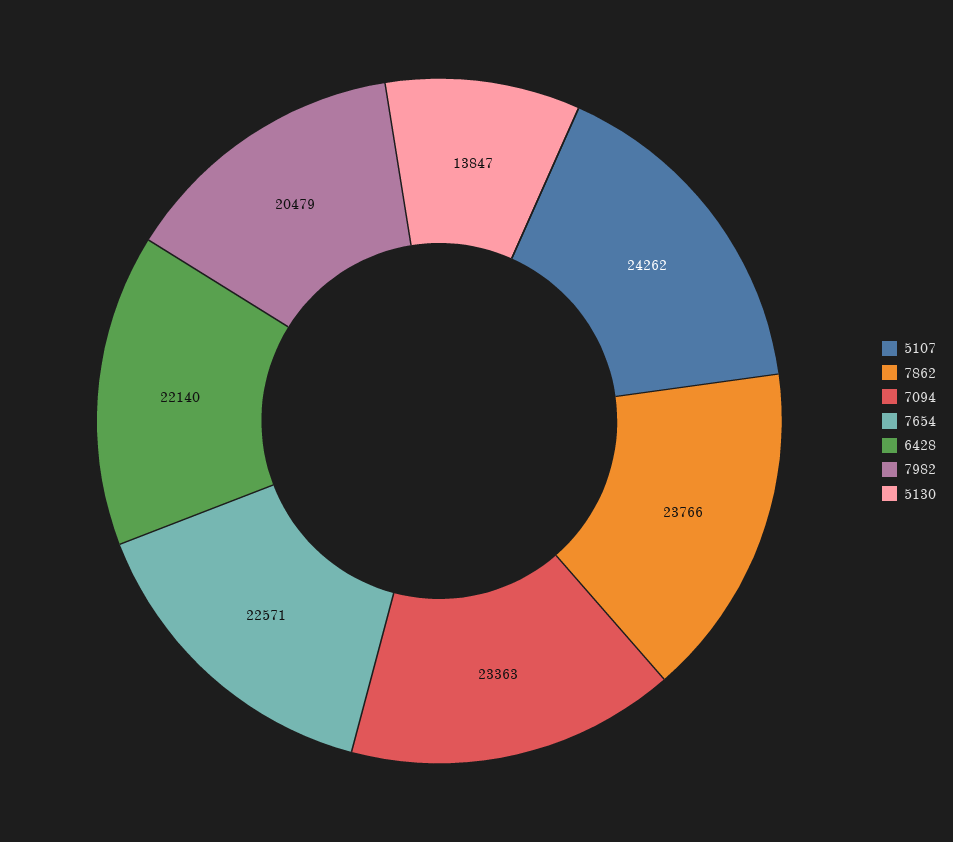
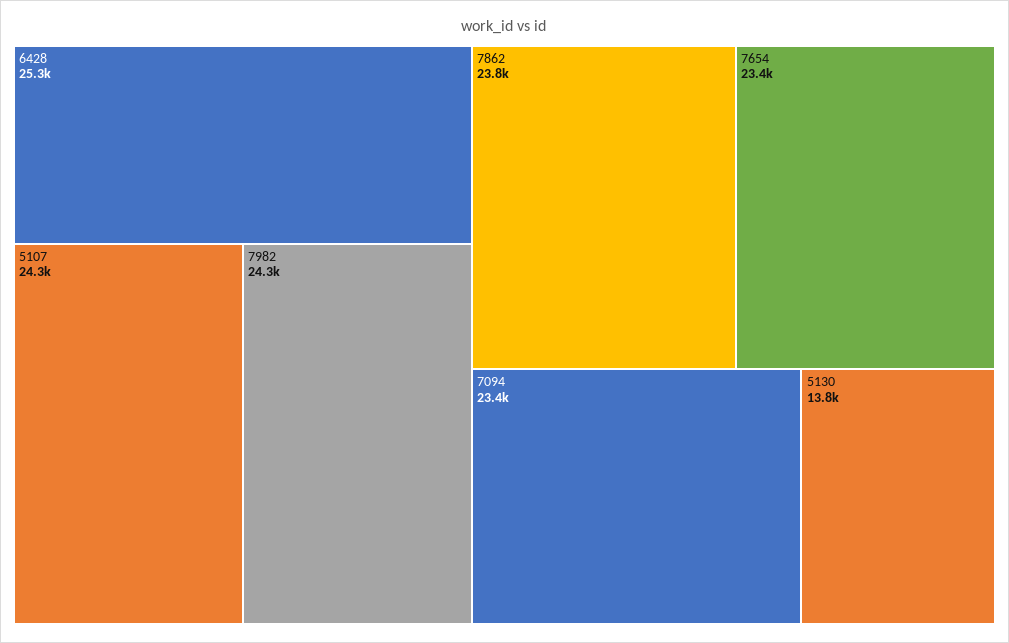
7654: 22571 -> 23400
6428: 22140 -> 25300
7982: 20479 -> 24300

